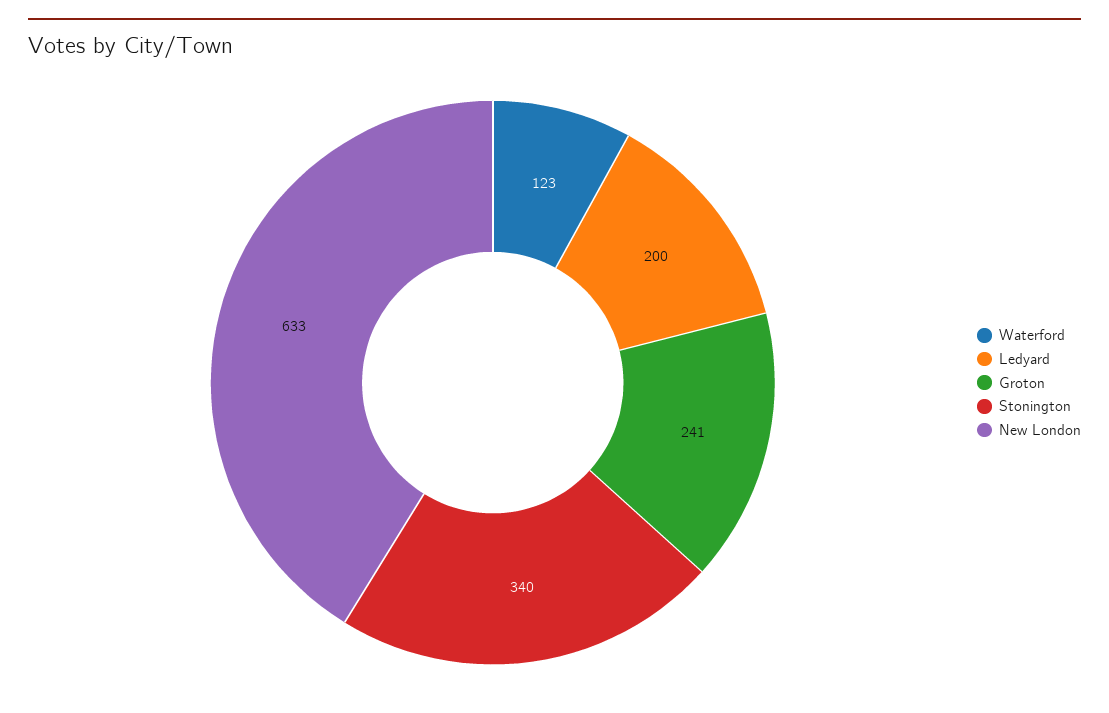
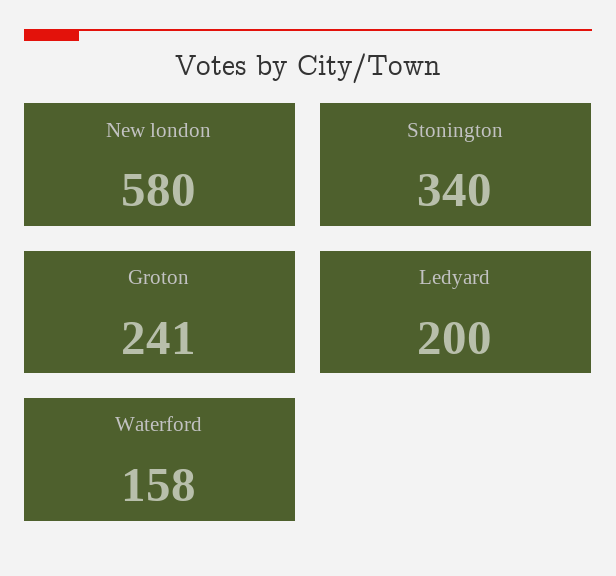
Waterford: 123 -> 158
New London: 633 -> 580

